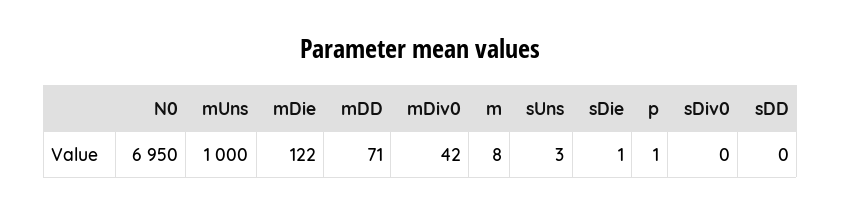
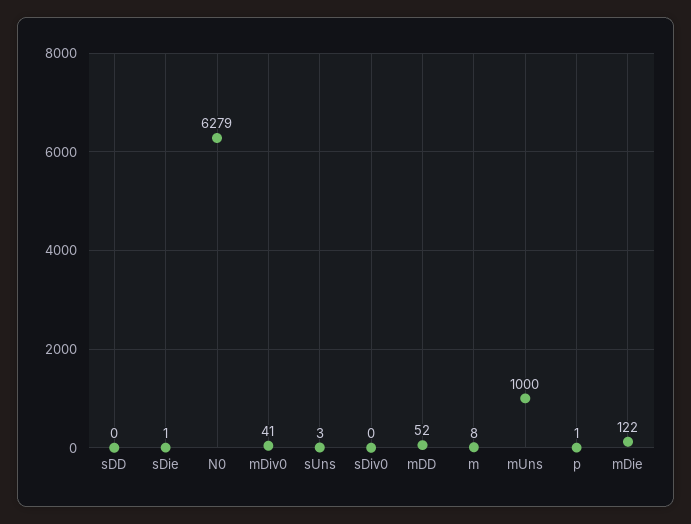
N0: 6950 -> 6279
mDD: 71 -> 52
mDiv0: 42 -> 41

